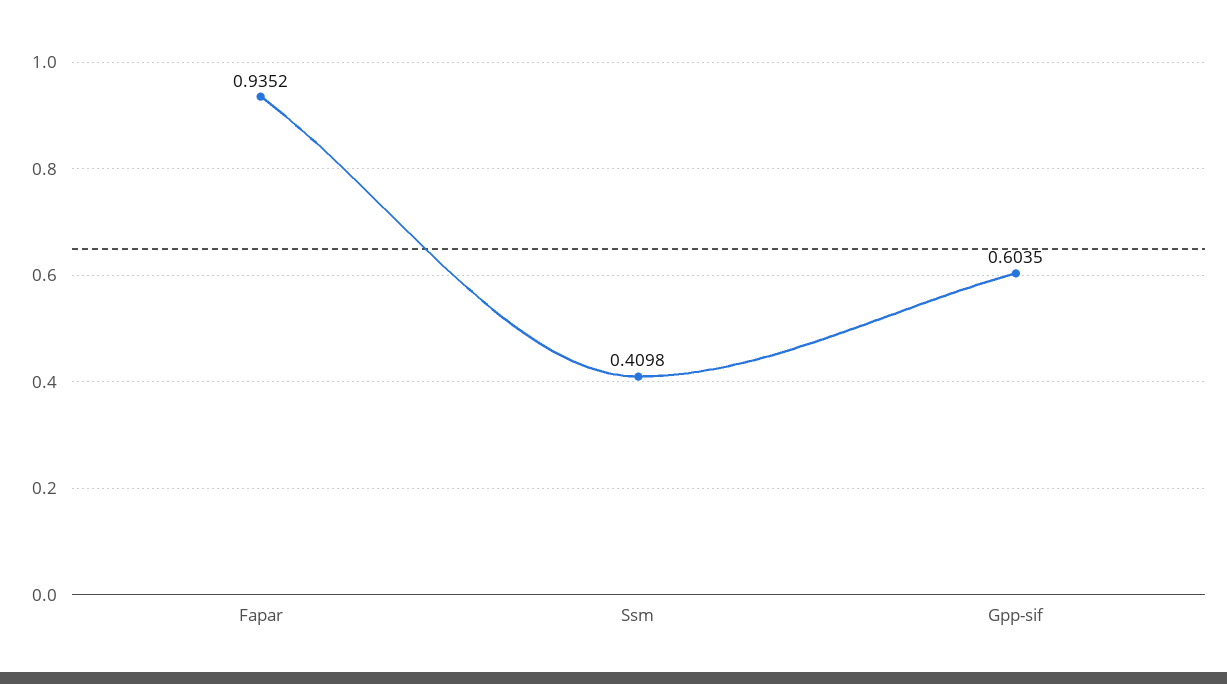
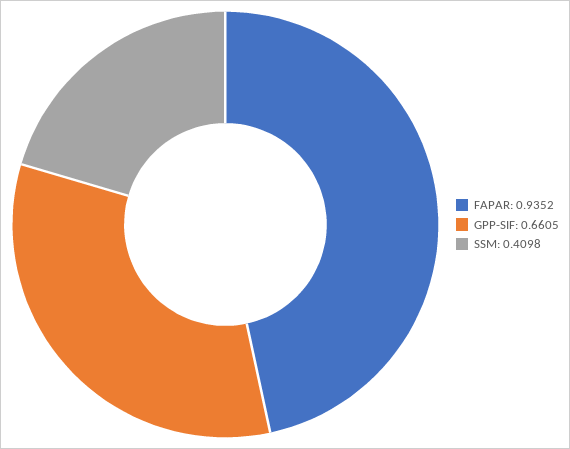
Gpp-sif: 0.6035 -> 0.6605

